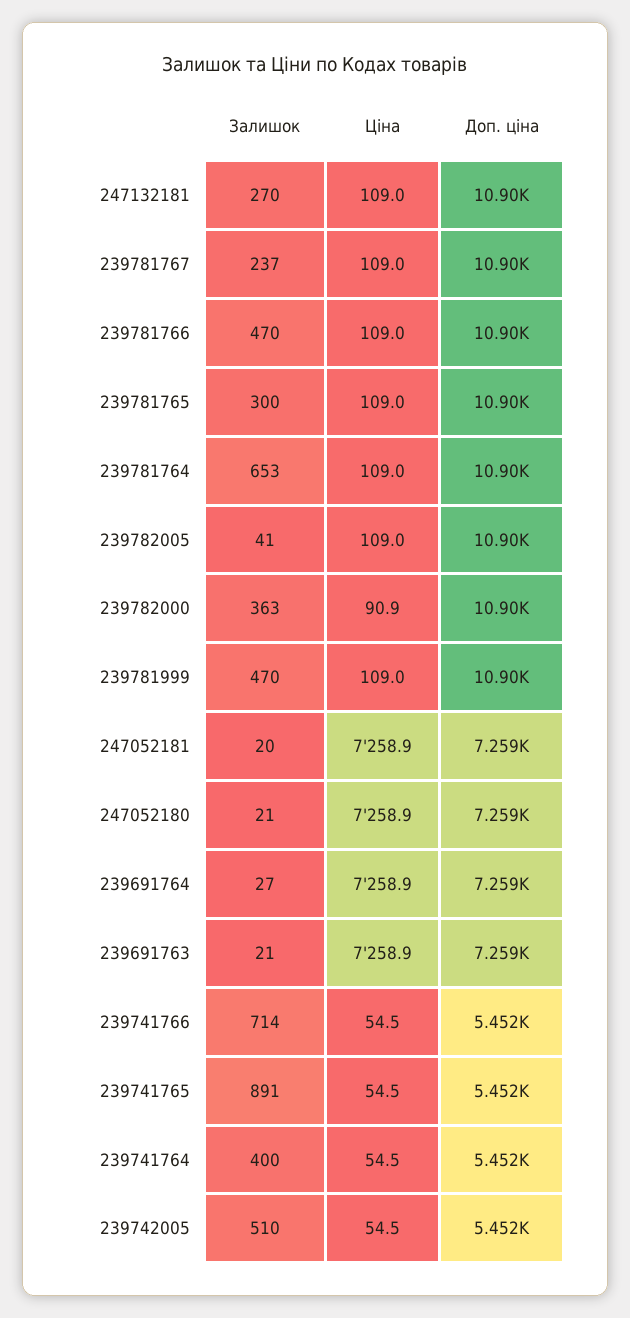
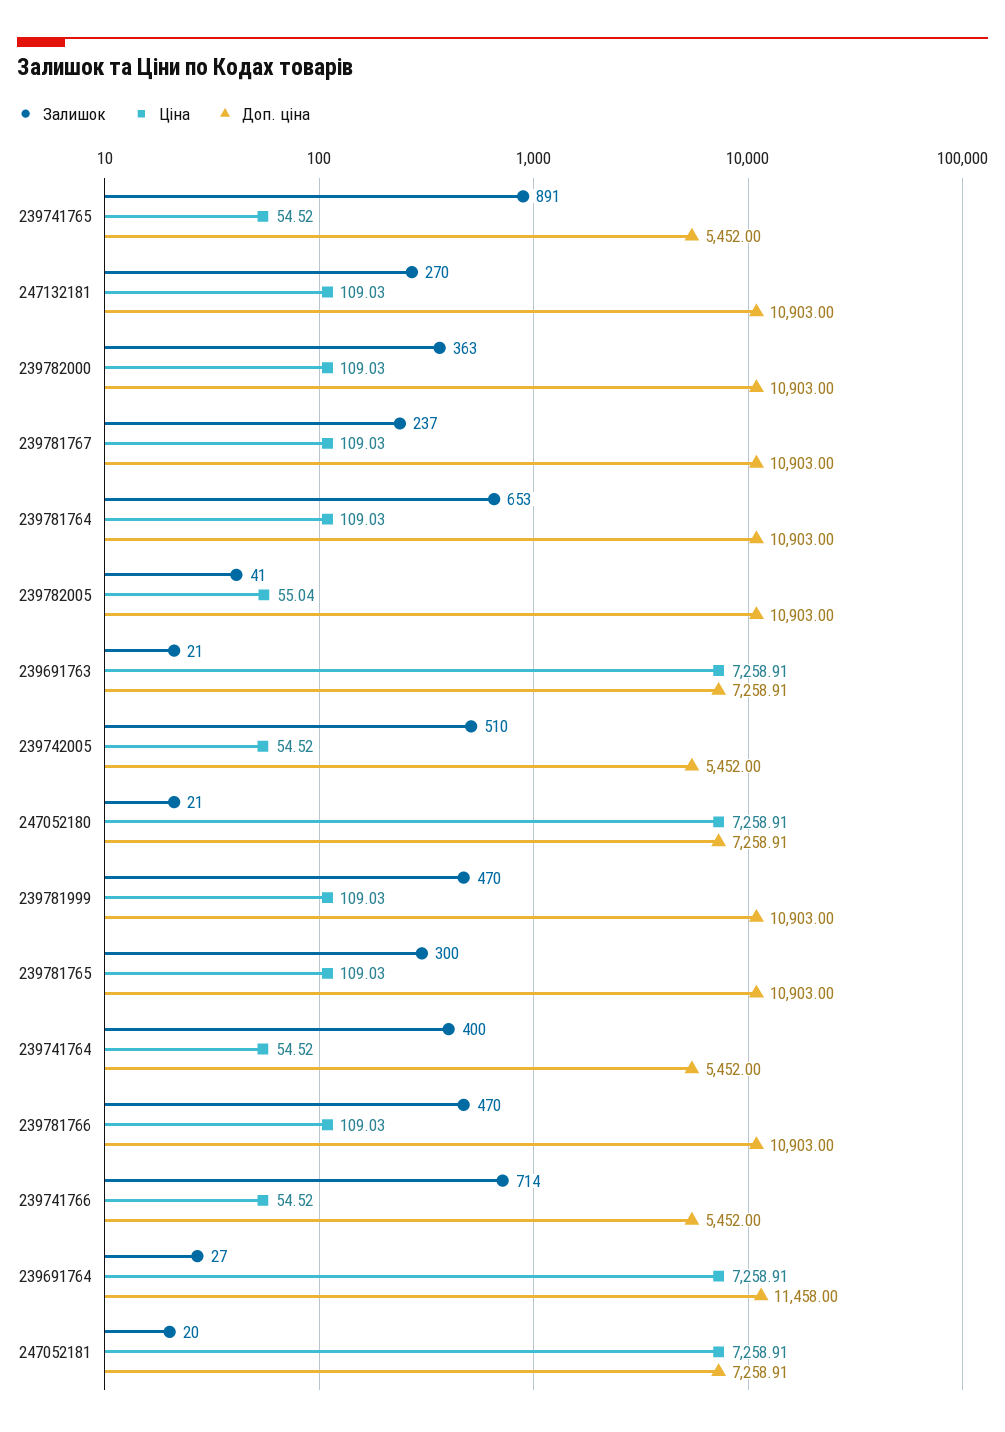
Ціна, 239782005: 109 -> 55.04
Ціна, 239782000: 90.9 -> 109.03
Доп. ціна, 239691764: 7259 -> 11458

